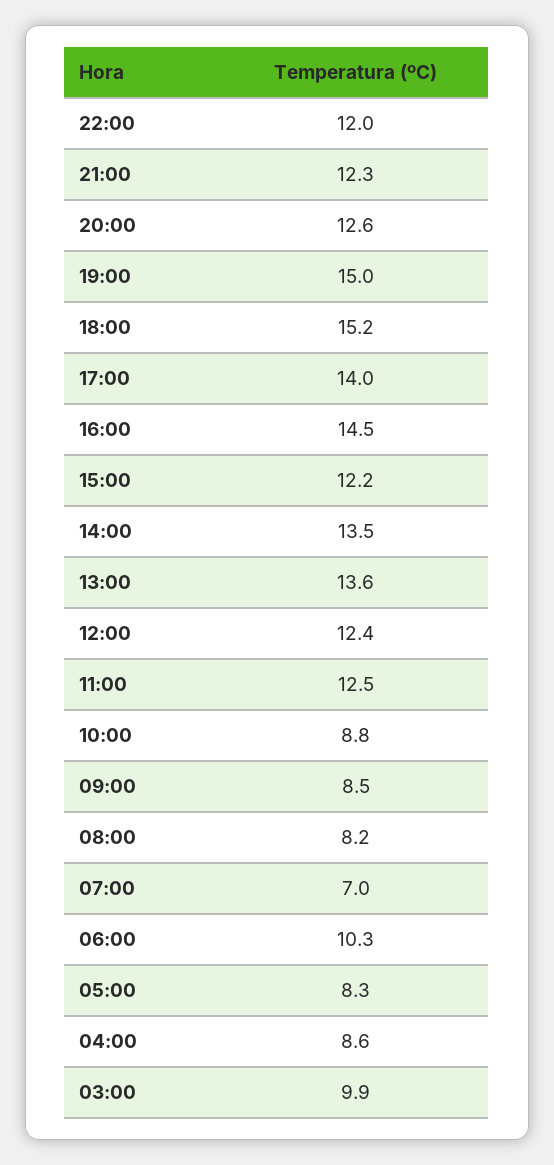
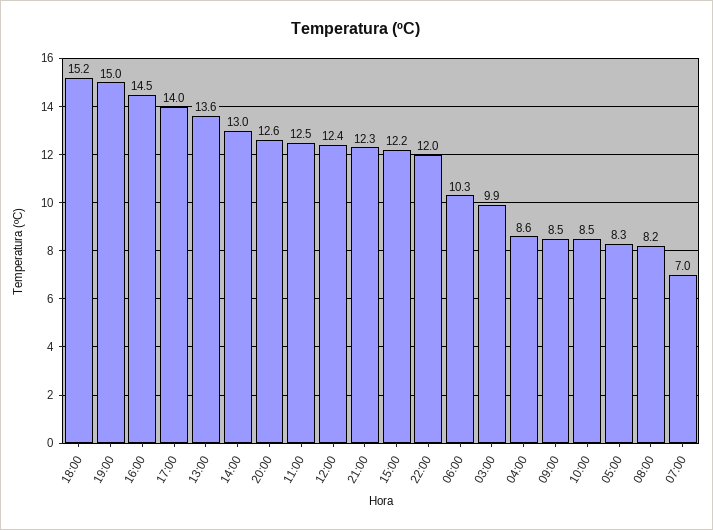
14:00: 13.5 -> 13
10:00: 8.8 -> 8.5

